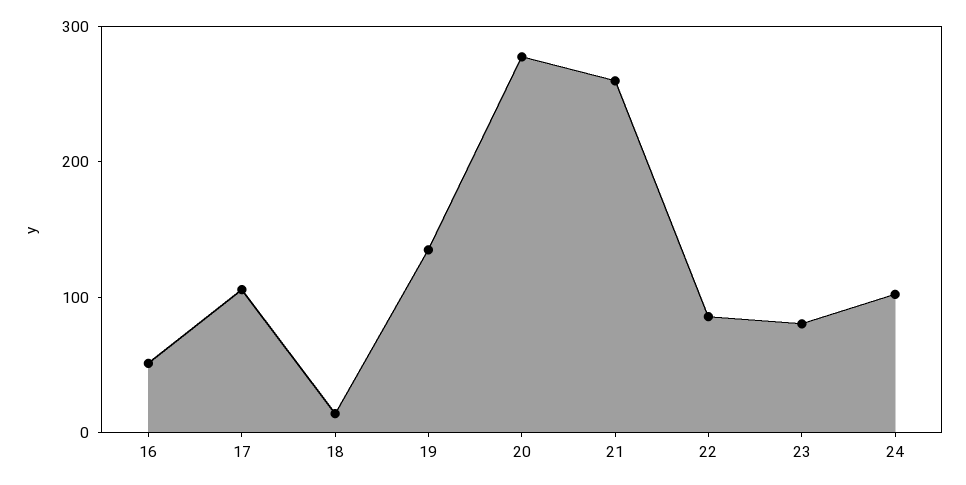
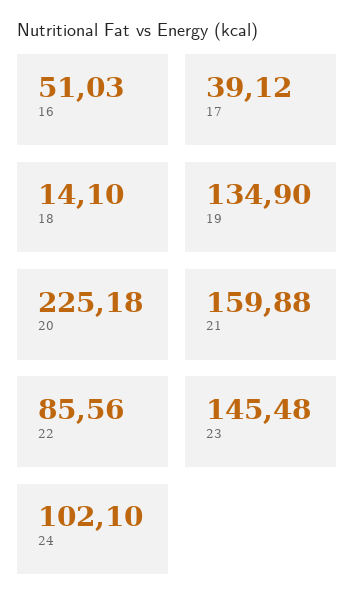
17: 100 -> 39.12
20: 280 -> 225.18
21: 260 -> 159.88
23: 80 -> 145.48

